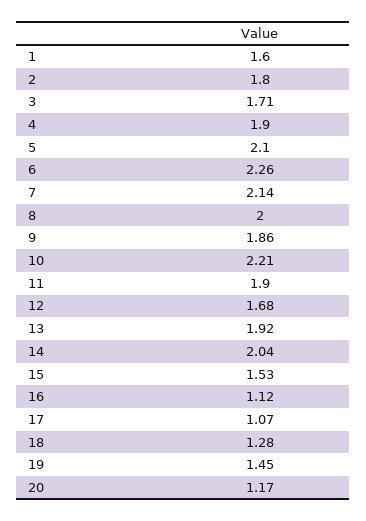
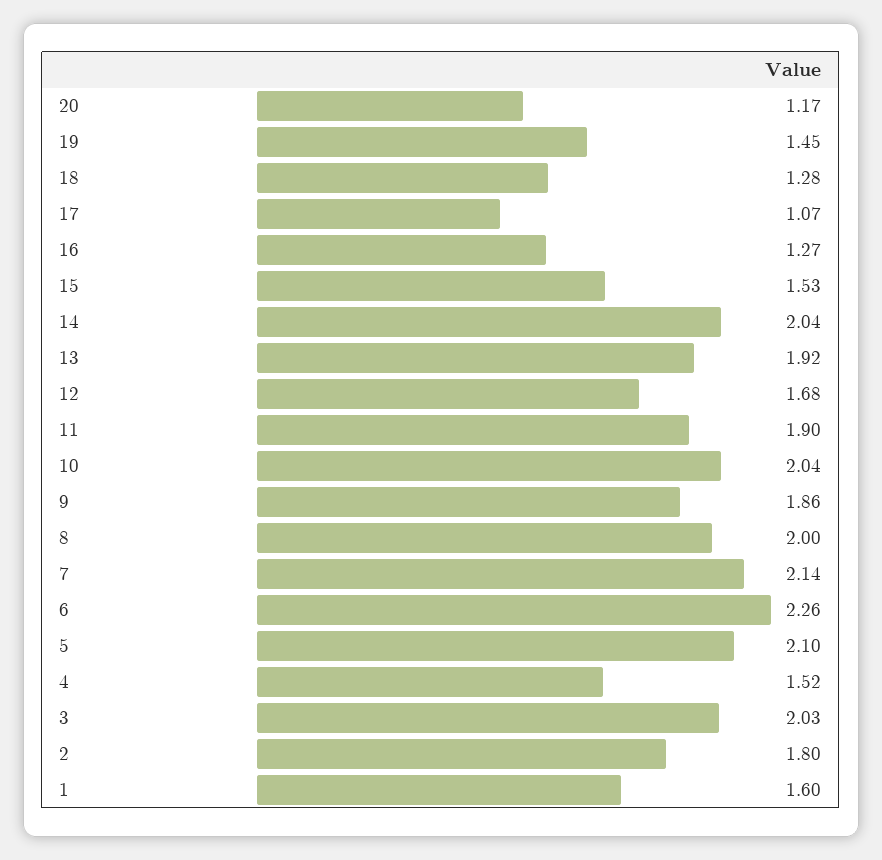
3: 1.71 -> 2.03
4: 1.9 -> 1.52
10: 2.21 -> 2.04
16: 1.12 -> 1.27

